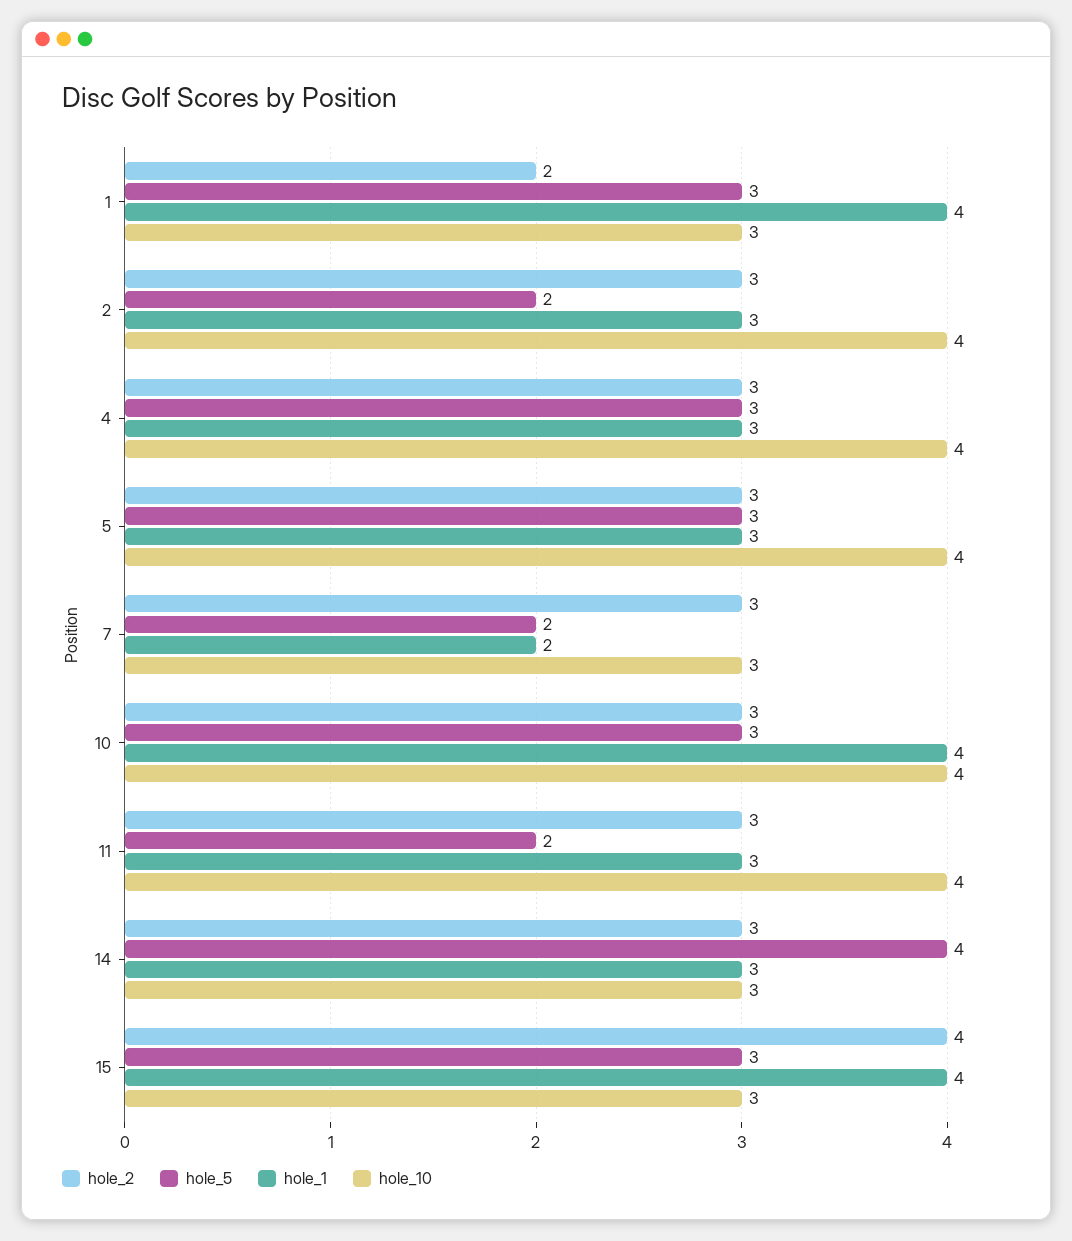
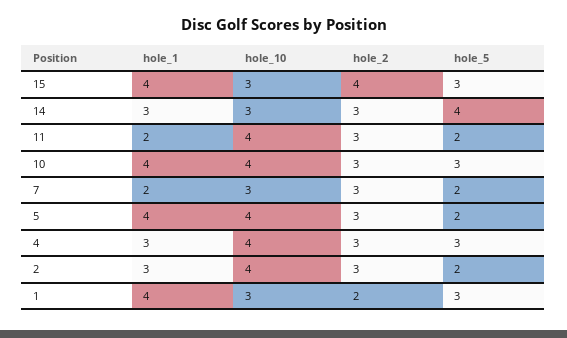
hole_5, 5: 3 -> 2
hole_1, 5: 3 -> 4
hole_1, 11: 3 -> 2

